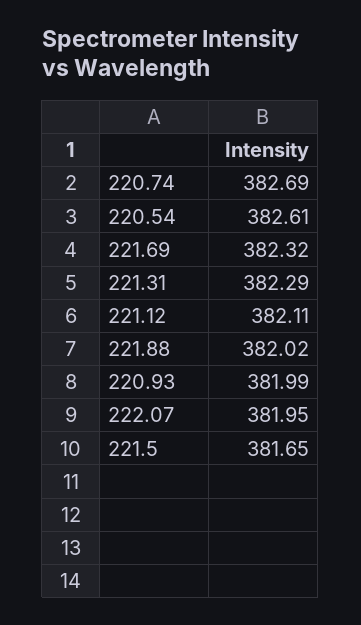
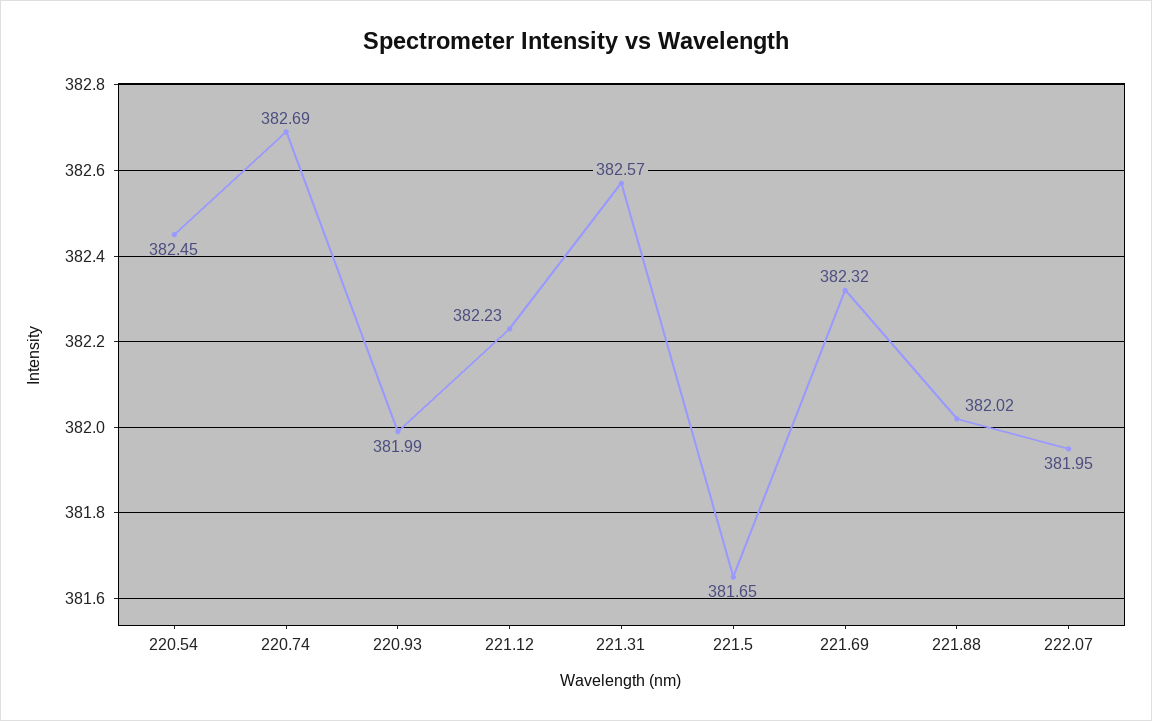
220.54: 382.61 -> 382.45
221.31: 382.29 -> 382.57
221.12: 382.11 -> 382.23

